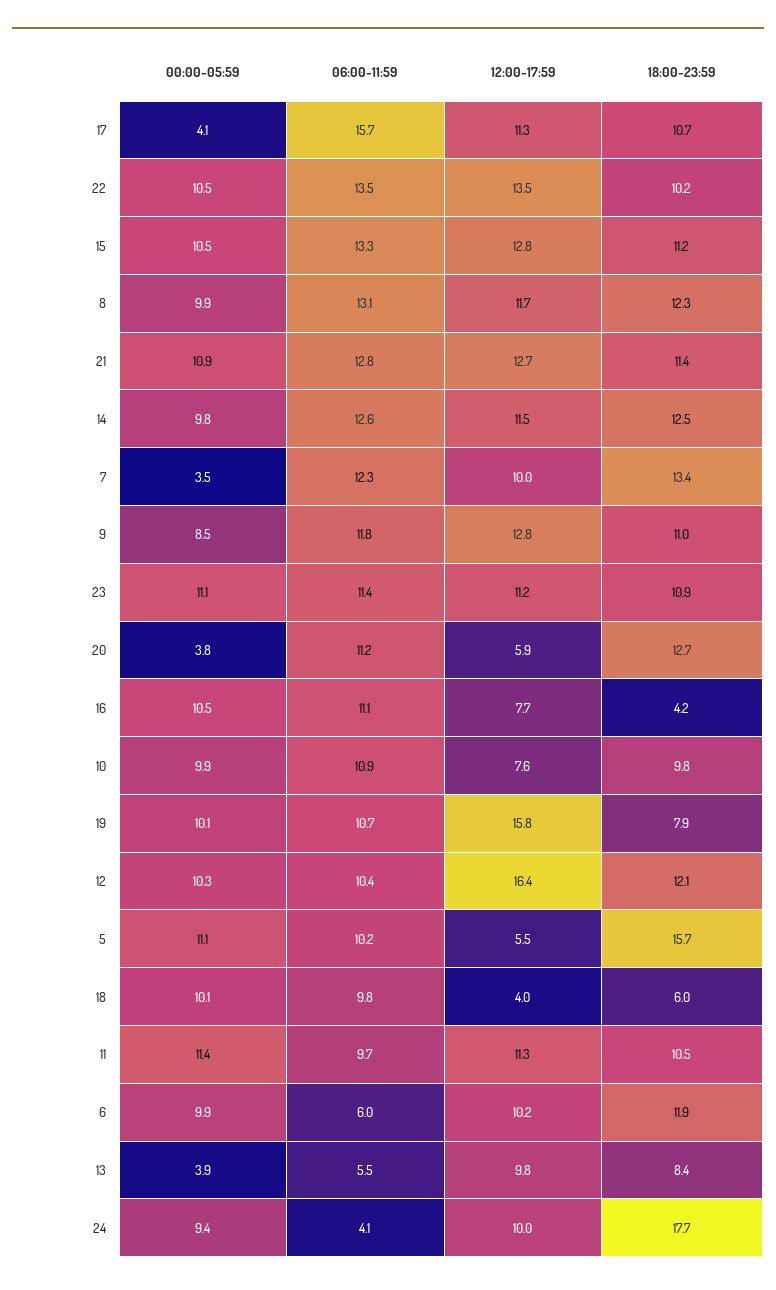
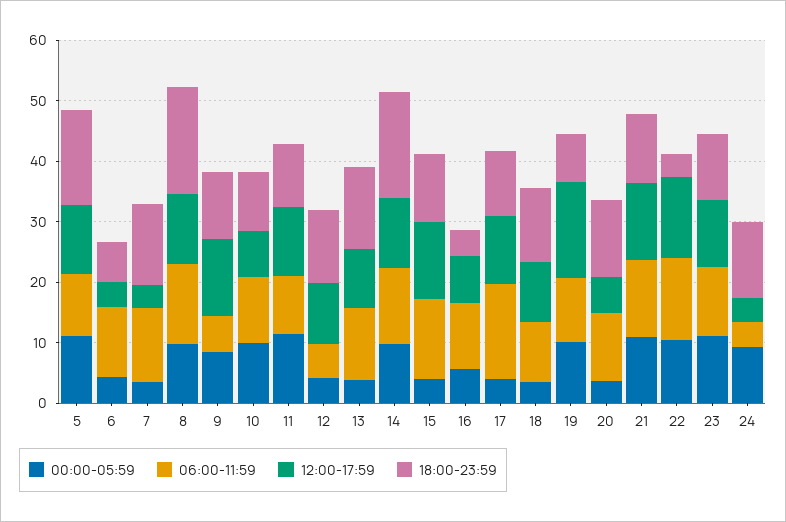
18:00-23:59, 22: 10.2 -> 4
00:00-05:59, 15: 10.5 -> 4
18:00-23:59, 8: 12.3 -> 18
18:00-23:59, 14: 12.5 -> 18
12:00-17:59, 7: 10 -> 4
06:00-11:59, 9: 11.8 -> 6
00:00-05:59, 16: 10.5 -> 6
00:00-05:59, 12: 10.3 -> 4
06:00-11:59, 12: 10.4 -> 6
12:00-17:59, 12: 16.4 -> 10
12:00-17:59, 5: 5.5 -> 12
00:00-05:59, 18: 10.1 -> 4
12:00-17:59, 18: 4 -> 10
18:00-23:59, 18: 6 -> 12
00:00-05:59, 6: 9.9 -> 4
06:00-11:59, 6: 6 -> 12
12:00-17:59, 6: 10.2 -> 4
18:00-23:59, 6: 11.9 -> 6
06:00-11:59, 13: 5.5 -> 12
18:00-23:59, 13: 8.4 -> 14
12:00-17:59, 24: 10 -> 4
18:00-23:59, 24: 17.7 -> 12

